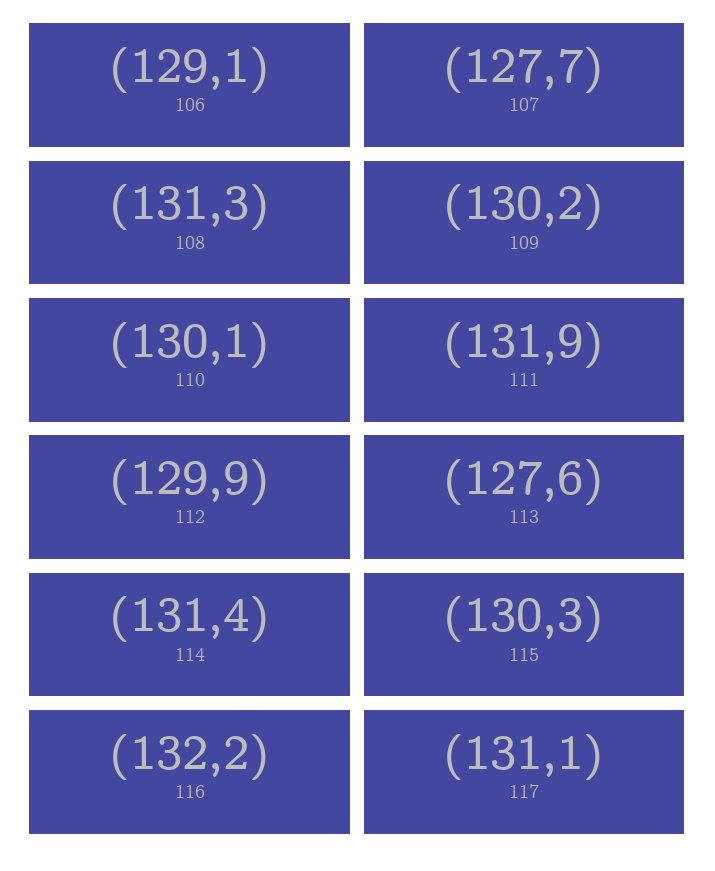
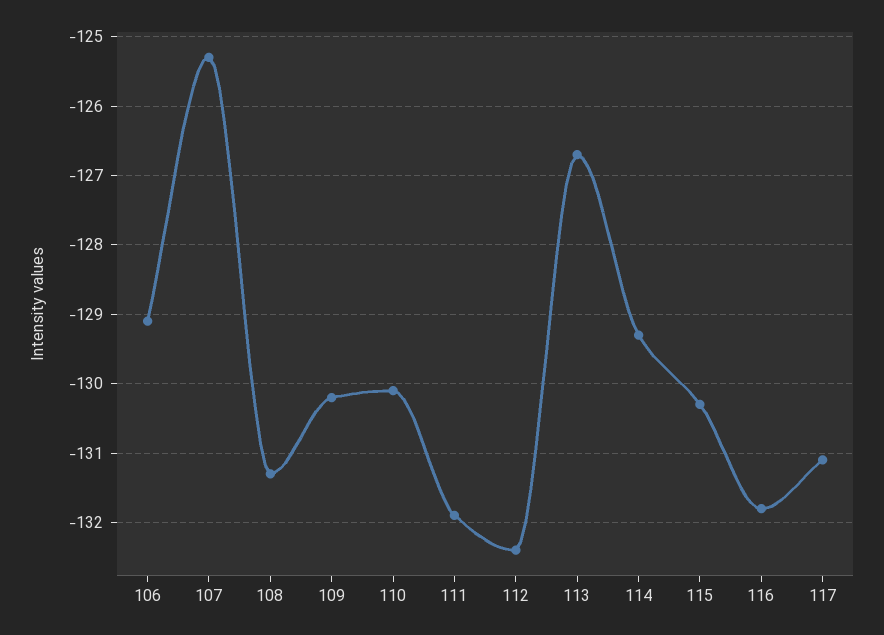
107: -127.7 -> -125.3
112: -129.9 -> -132.4
113: -127.6 -> -126.7
114: -131.4 -> -129.3
116: -132.2 -> -131.8

